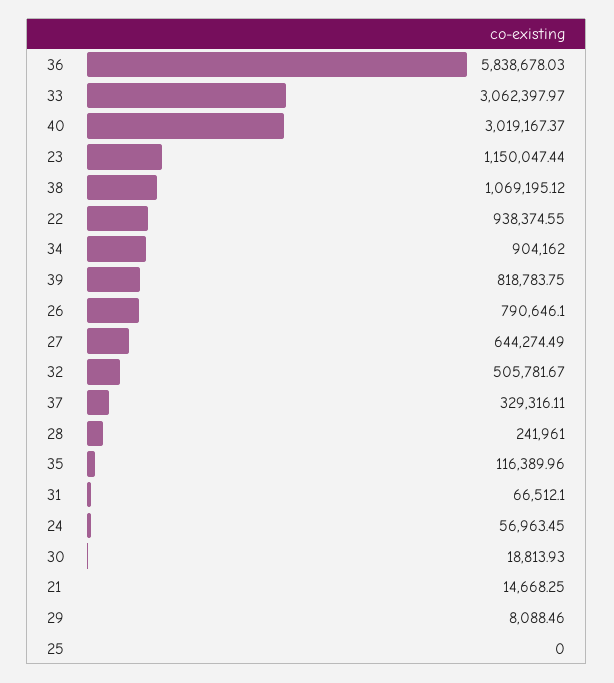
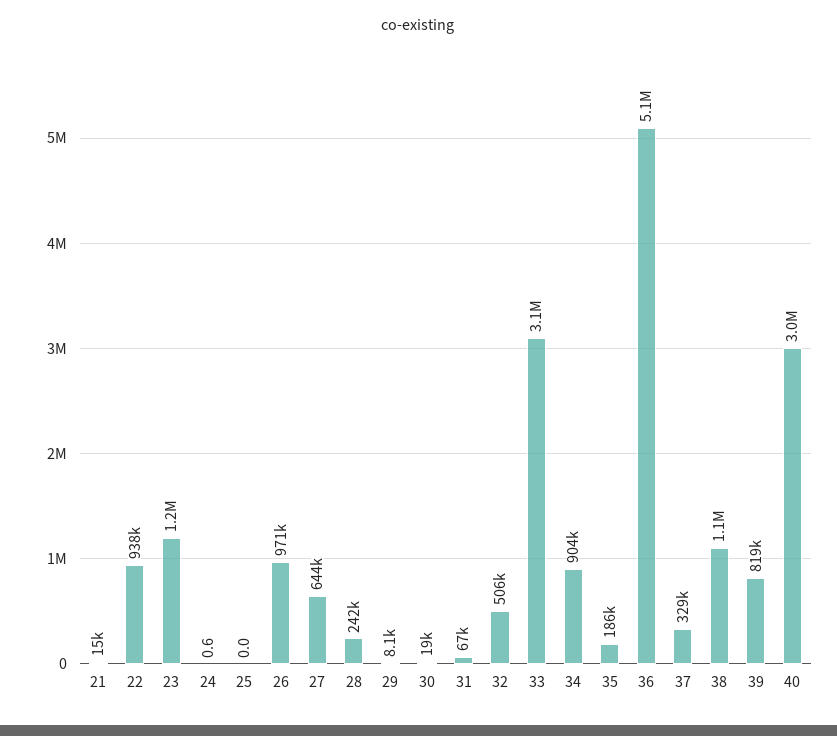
36: 5838678.03 -> 5100000
26: 790646.1 -> 971000
35: 116389.96 -> 186000
24: 56963.45 -> 0.6

